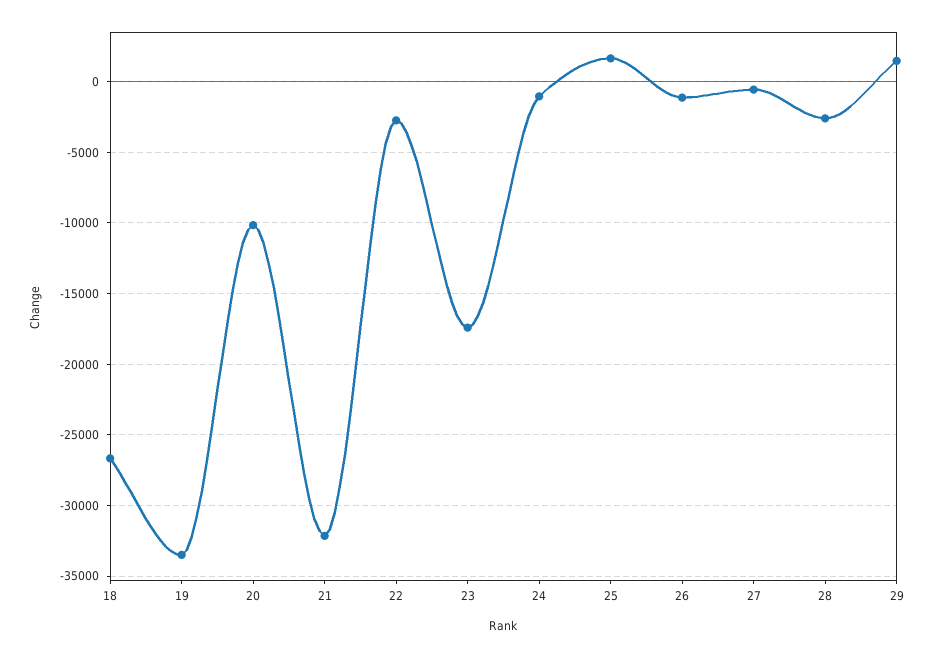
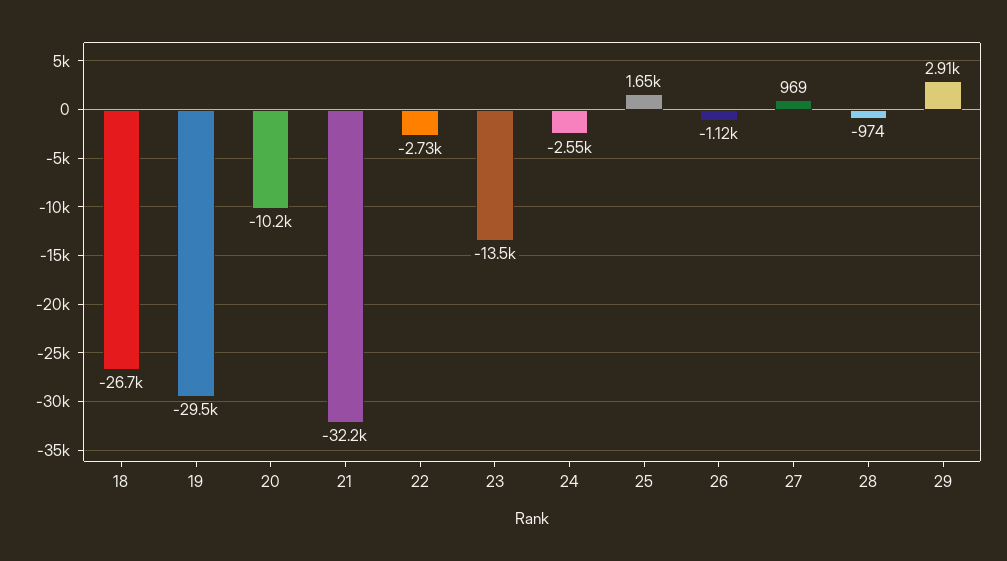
19: -33500 -> -29500
23: -17500 -> -13500
24: -1000 -> -2550
27: -500 -> 969
28: -2500 -> -974
29: 1500 -> 2910

